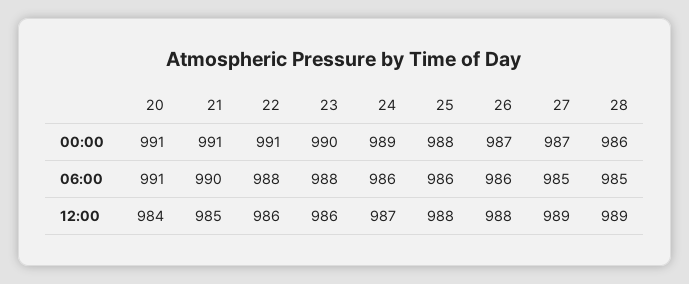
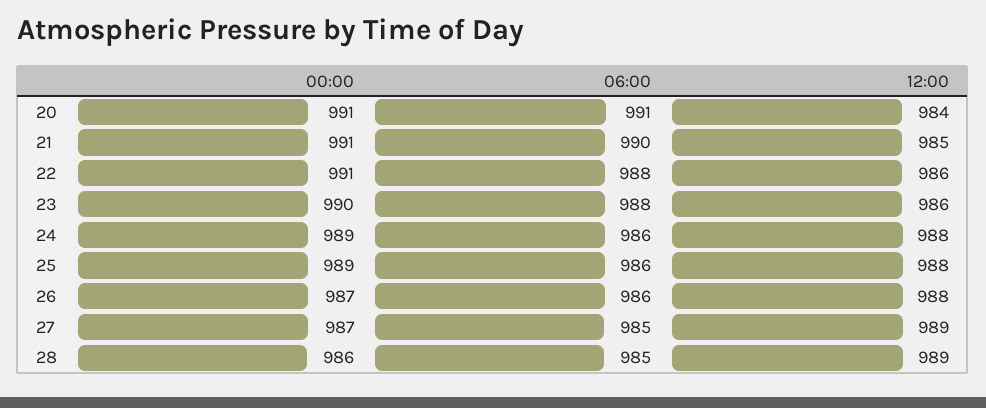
25, 00:00: 988 -> 989
24, 12:00: 987 -> 988

